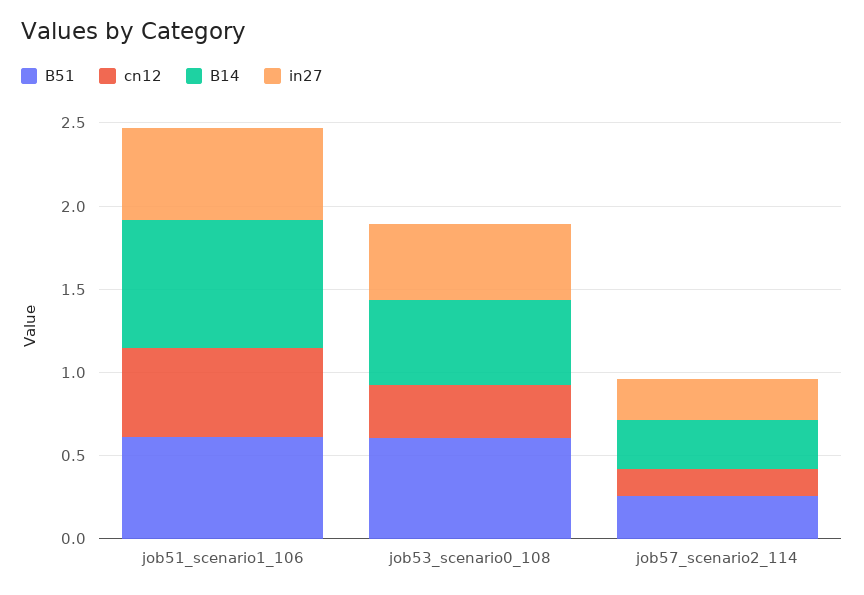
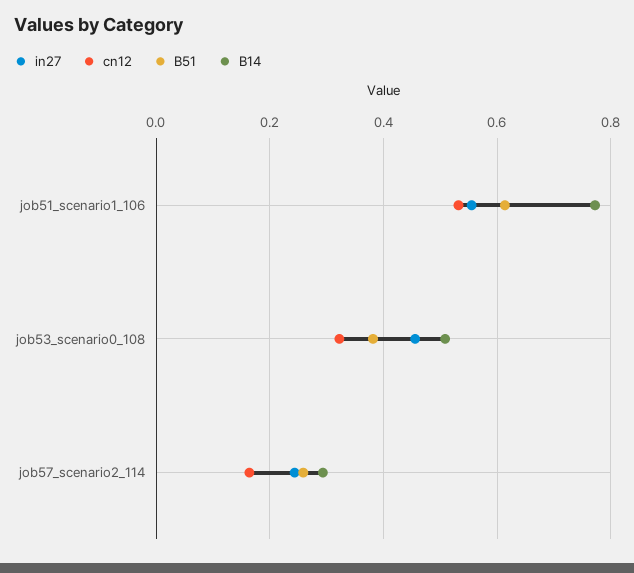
B51, job53_scenario0_108: 0.6 -> 0.38

